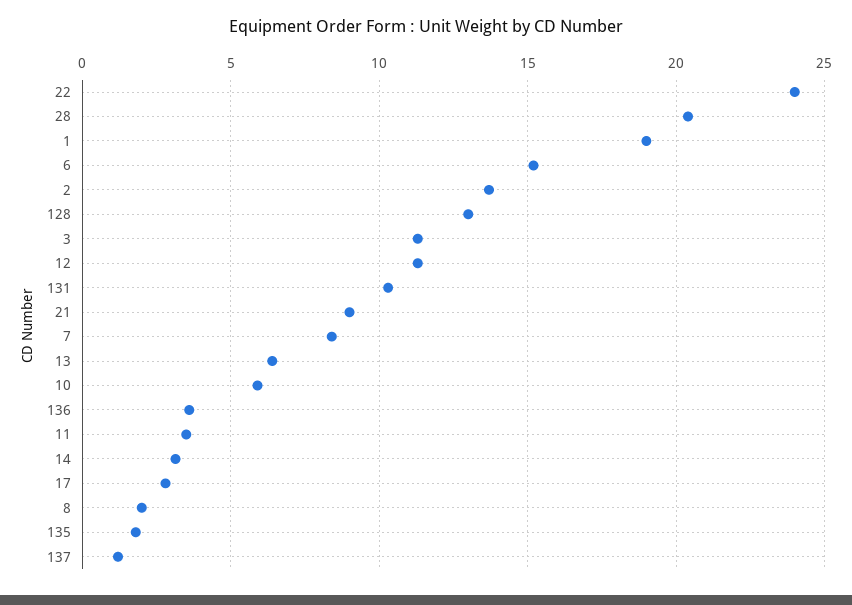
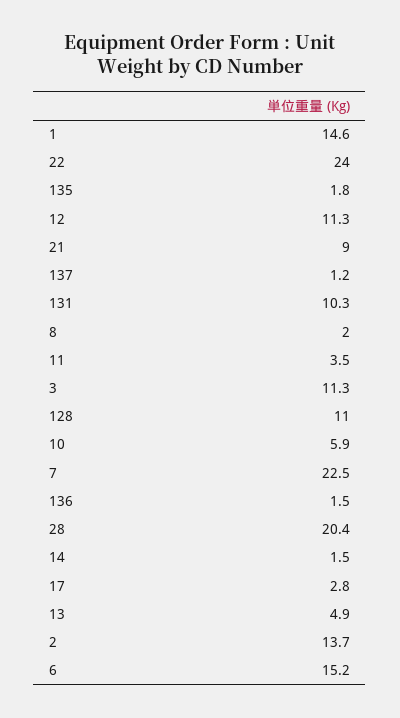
1: 19 -> 14.6
128: 13 -> 11
7: 8.5 -> 22.5
13: 6.5 -> 4.9
136: 3.5 -> 1.5
14: 3 -> 1.5

